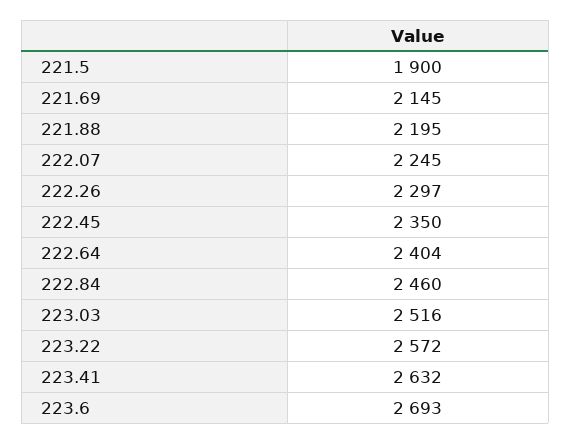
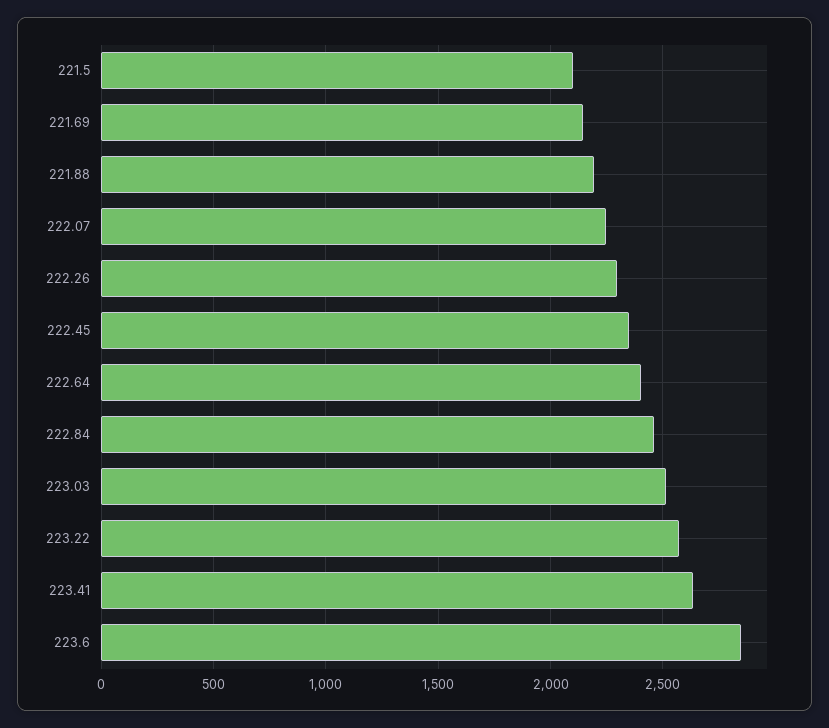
221.5: 1900 -> 2100
223.6: 2693 -> 2850

